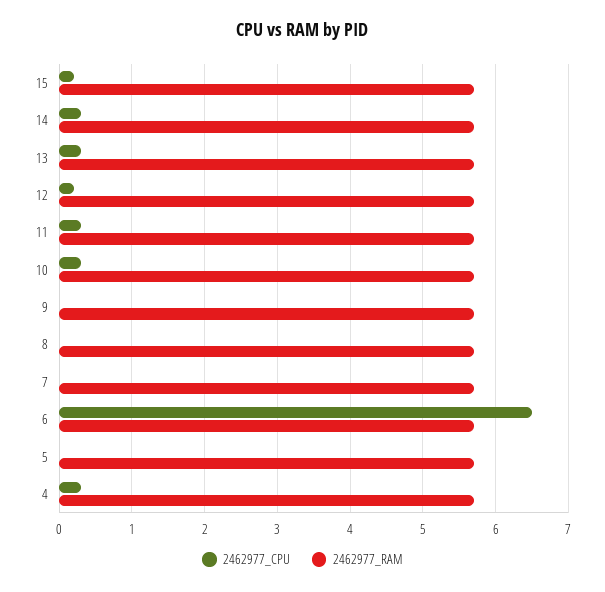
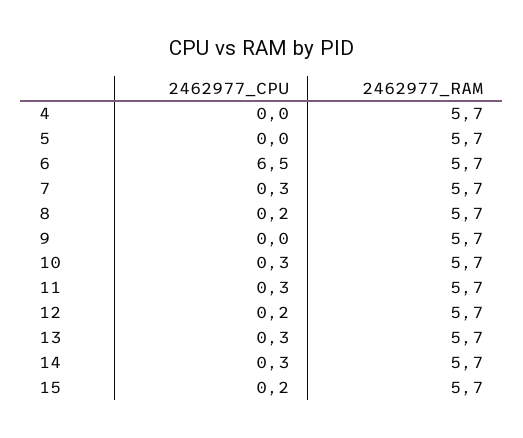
2462977_CPU, 8: 0 -> 0.2
2462977_CPU, 7: 0 -> 0.3
2462977_CPU, 4: 0.3 -> 0

